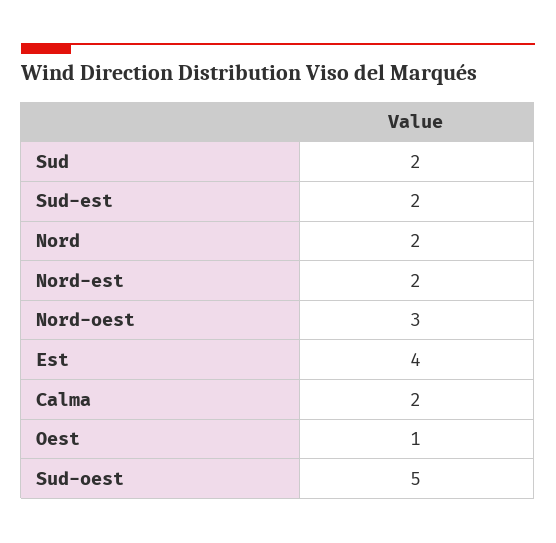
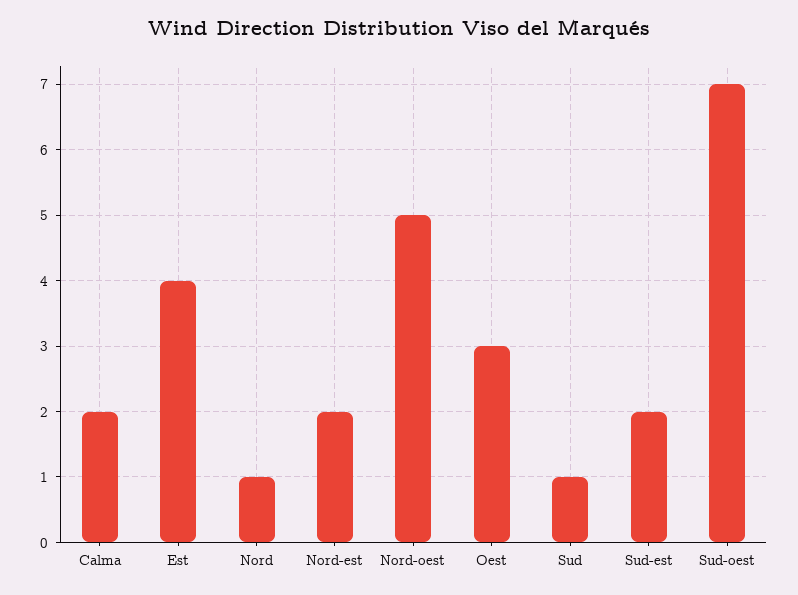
Sud: 2 -> 1
Nord: 2 -> 1
Nord-oest: 3 -> 5
Oest: 1 -> 3
Sud-oest: 5 -> 7

